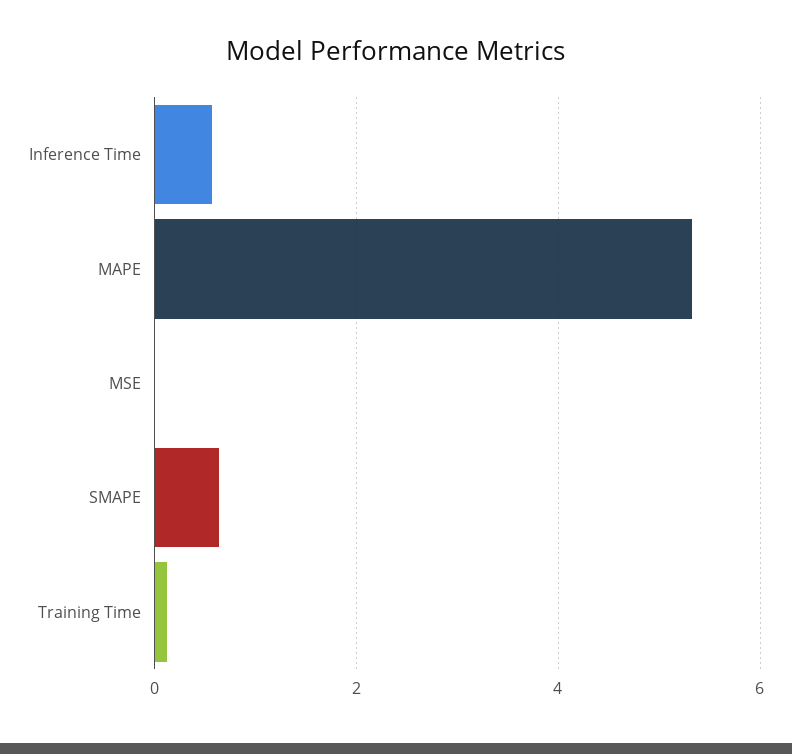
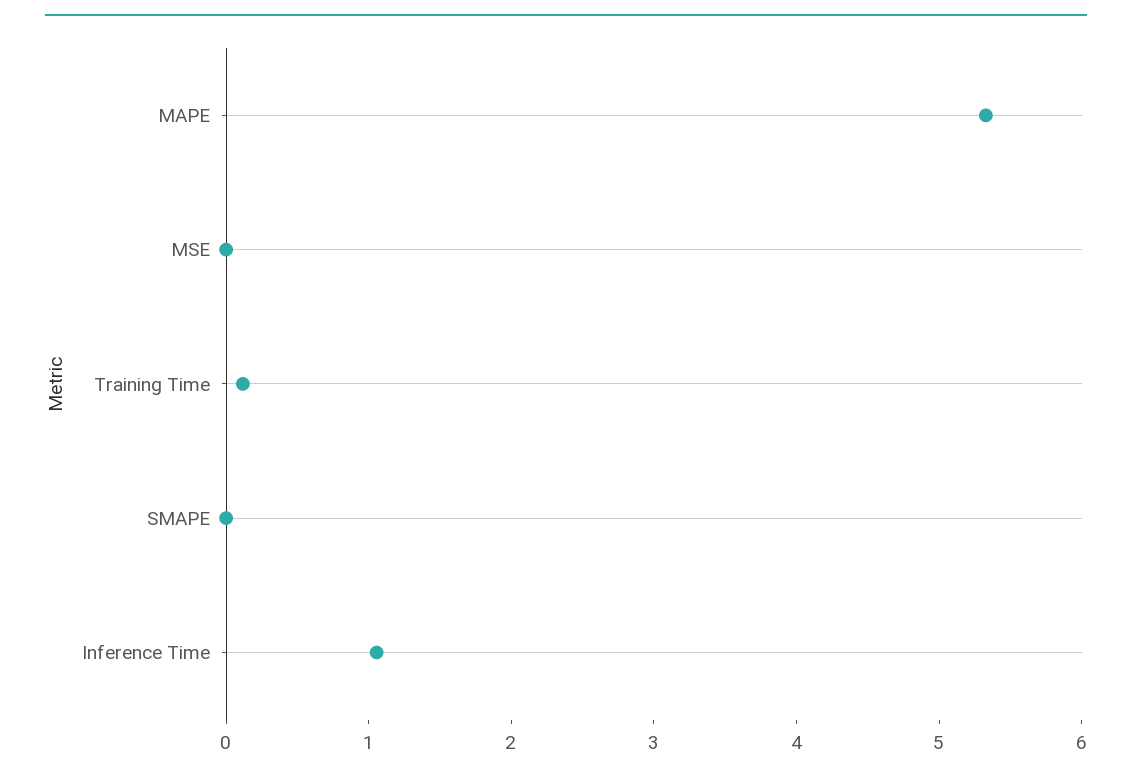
Inference Time: 0.6 -> 1
SMAPE: 0.6 -> 0

